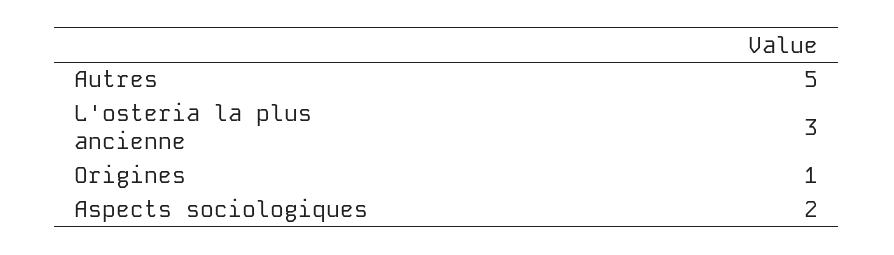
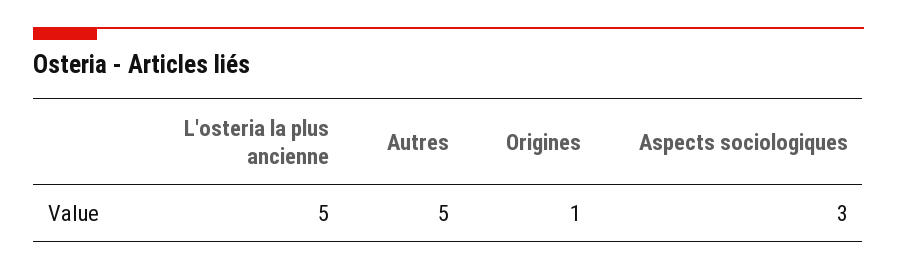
L'osteria la plus ancienne: 3 -> 5
Aspects sociologiques: 2 -> 3

